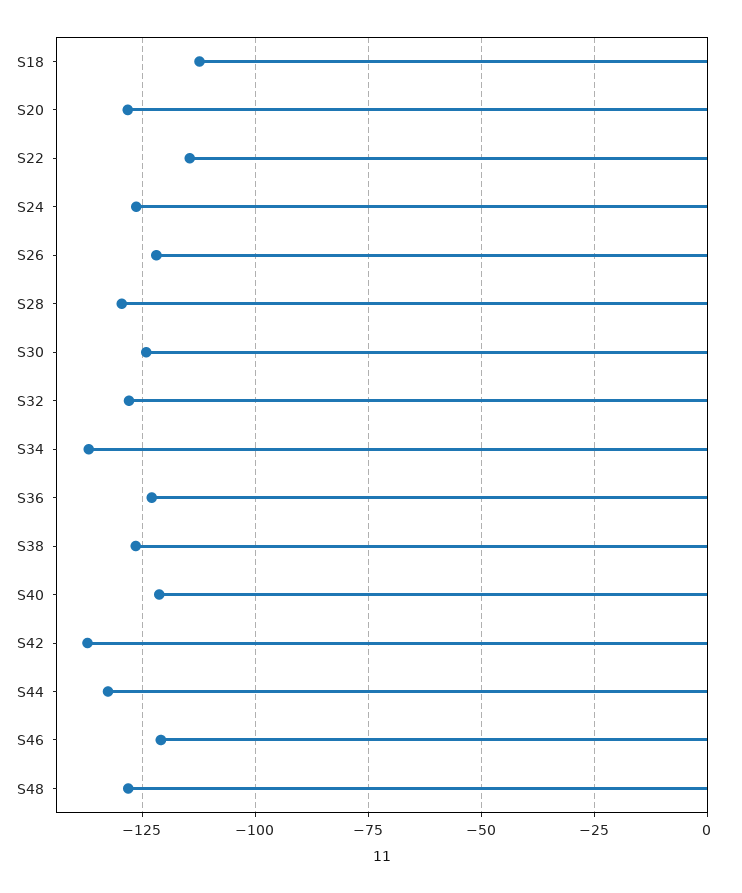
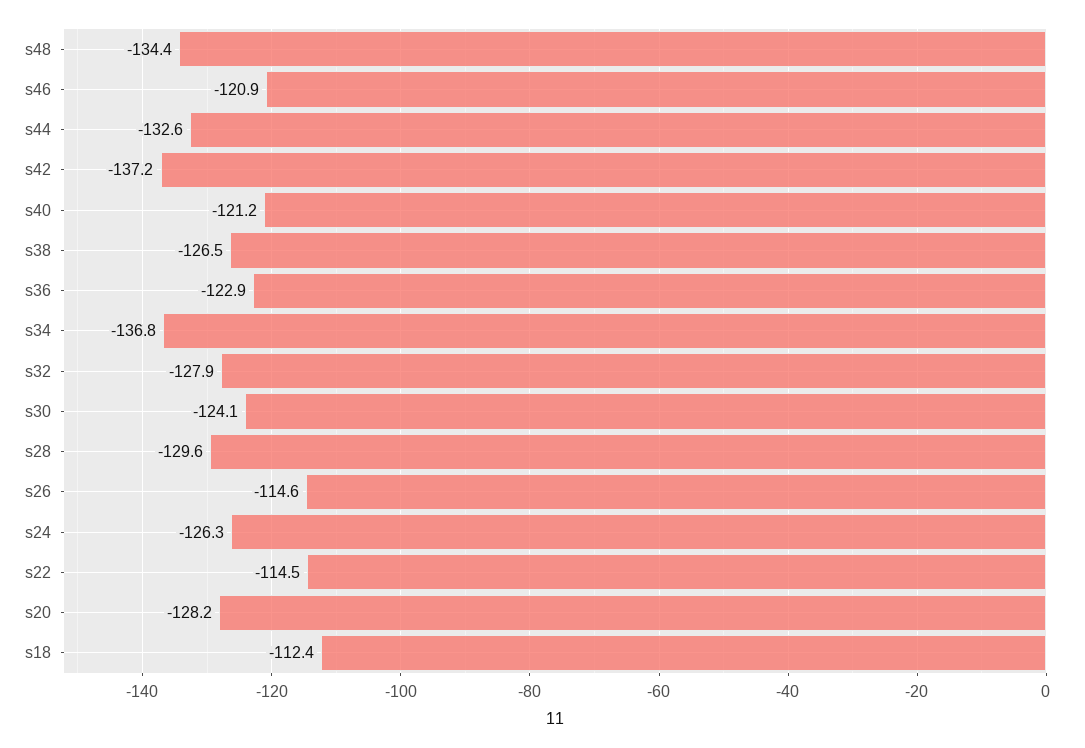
S26: -122.5 -> -114.6
S48: -127.5 -> -134.4

